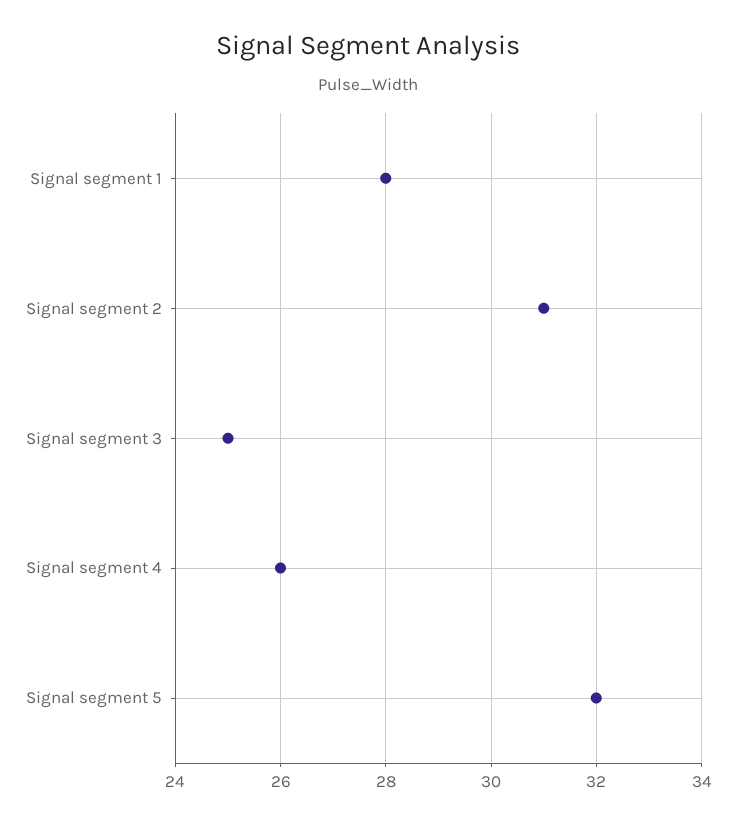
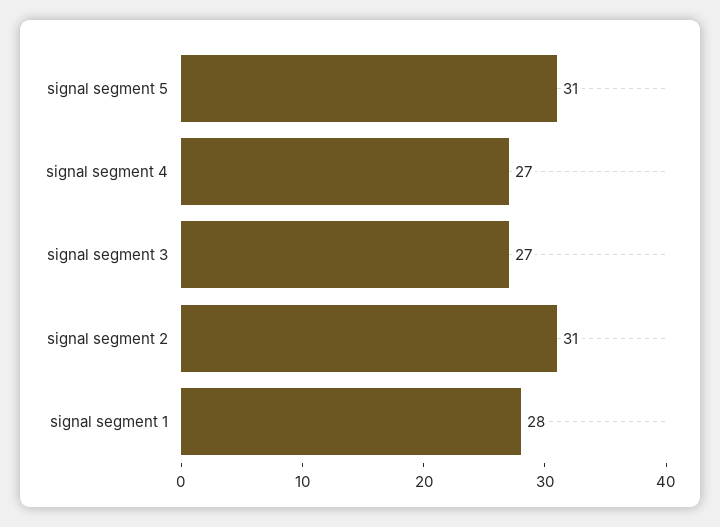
Signal segment 3: 25 -> 27
Signal segment 4: 26 -> 27
Signal segment 5: 32 -> 31

